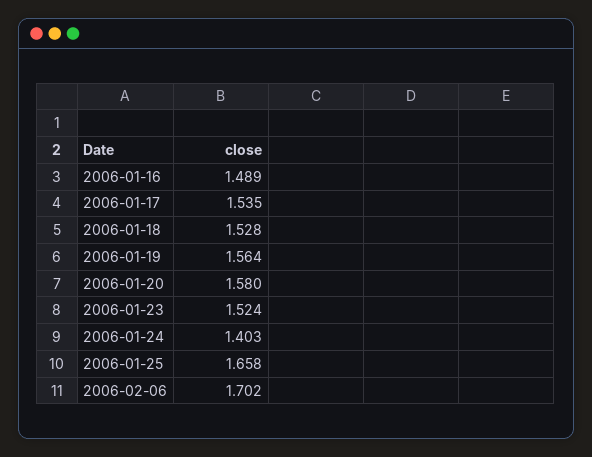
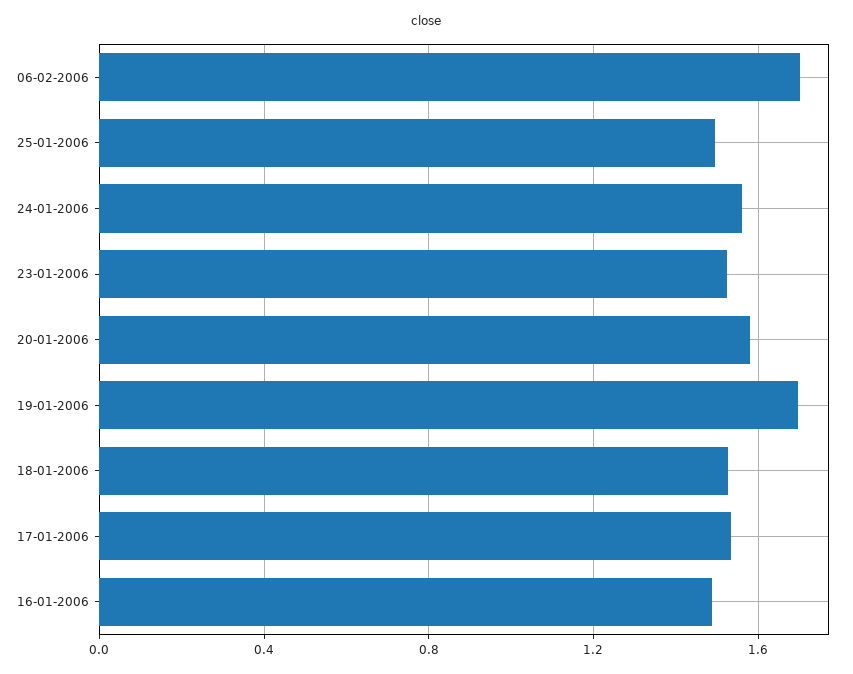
2006-01-19: 1.564 -> 1.7
2006-01-24: 1.403 -> 1.55
2006-01-25: 1.658 -> 1.5

